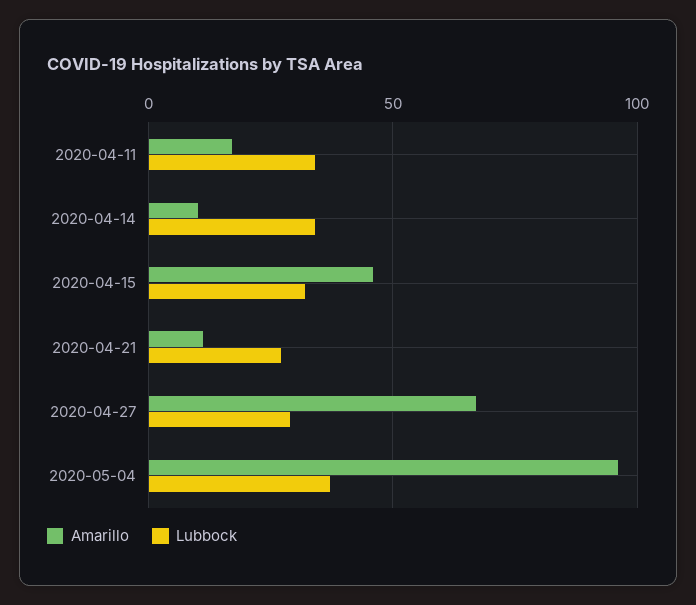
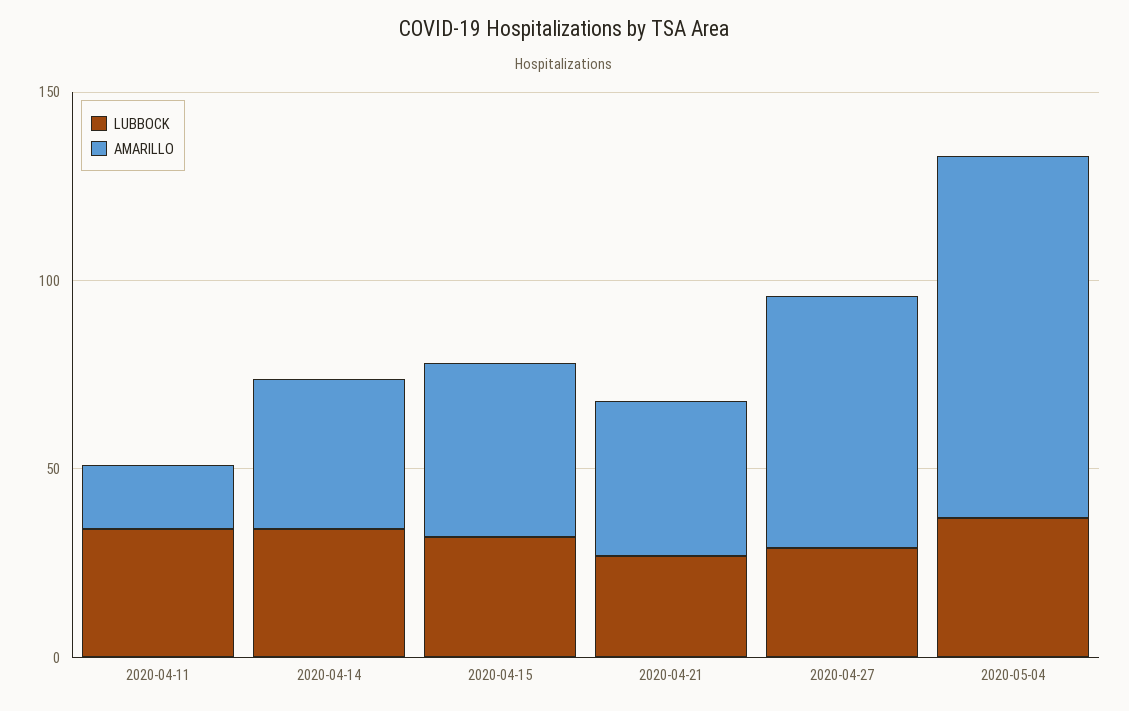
Amarillo, 2020-04-14: 10 -> 40
Amarillo, 2020-04-21: 10 -> 40

